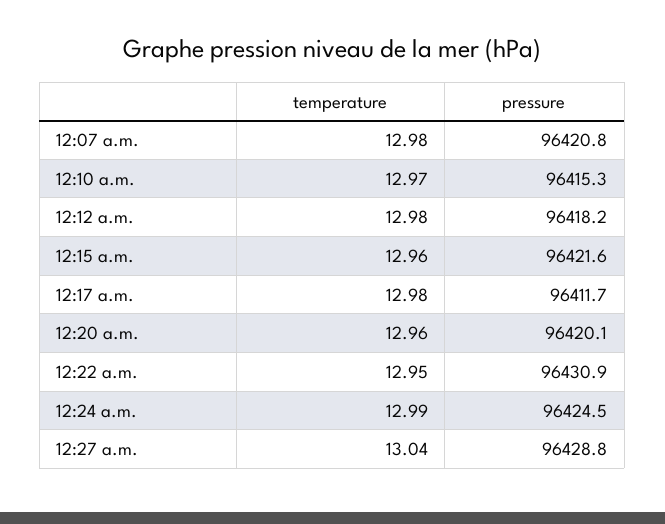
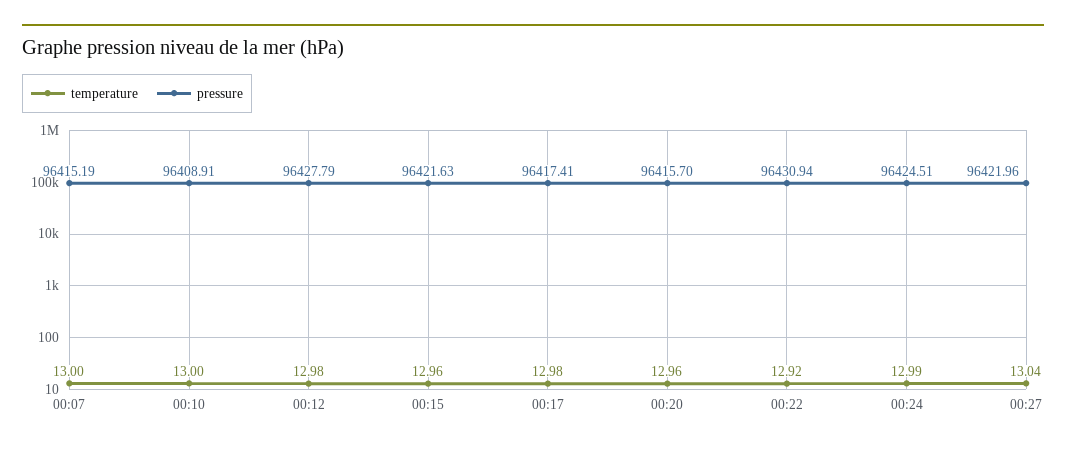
temperature, 12:07 a.m.: 12.98 -> 13
pressure, 12:07 a.m.: 96420.8 -> 96415.19
temperature, 12:10 a.m.: 12.97 -> 13
pressure, 12:10 a.m.: 96415.3 -> 96408.91
pressure, 12:12 a.m.: 96418.2 -> 96427.79
pressure, 12:17 a.m.: 96411.7 -> 96417.41
pressure, 12:20 a.m.: 96420.1 -> 96415.7
temperature, 12:22 a.m.: 12.95 -> 12.92
pressure, 12:27 a.m.: 96428.8 -> 96421.96

